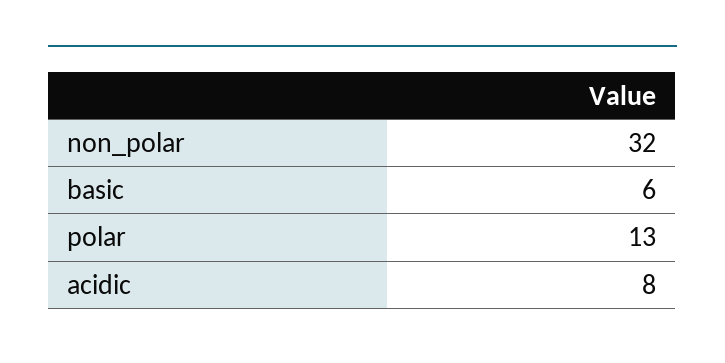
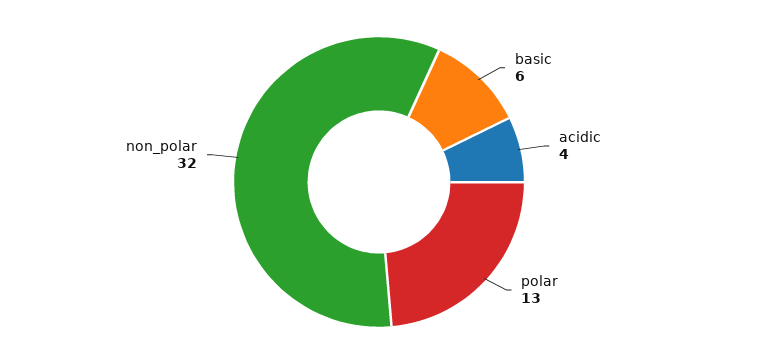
acidic: 8 -> 4

